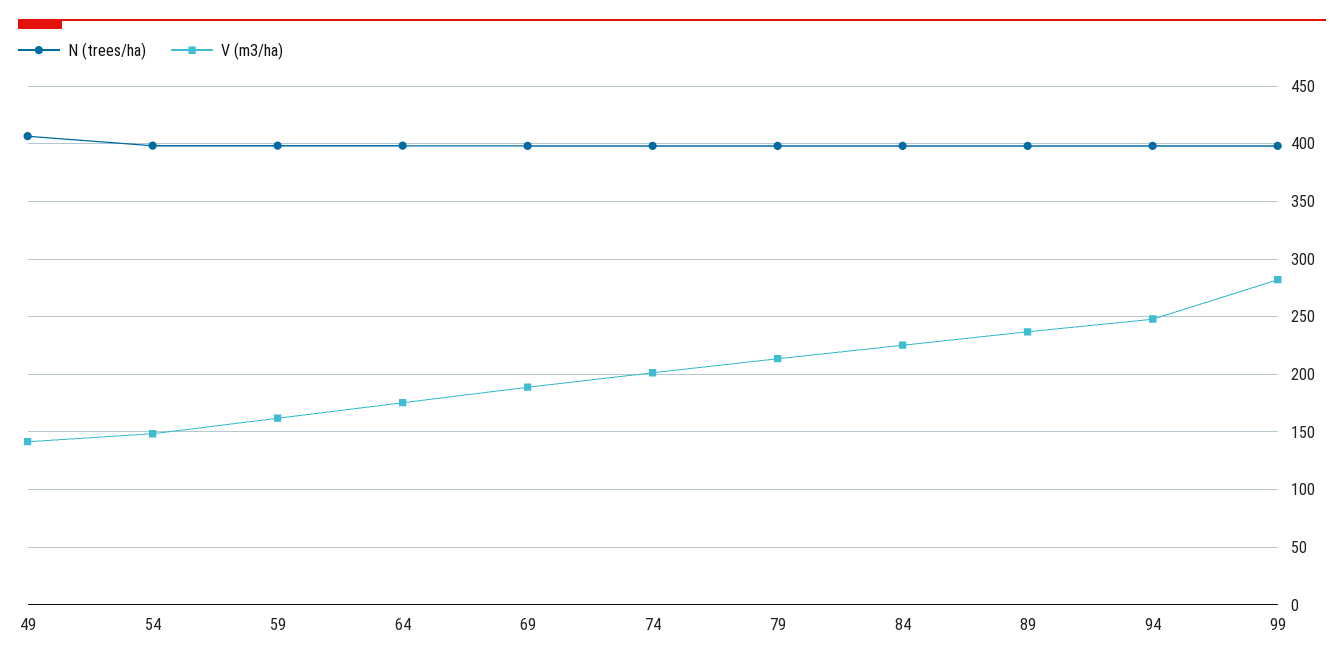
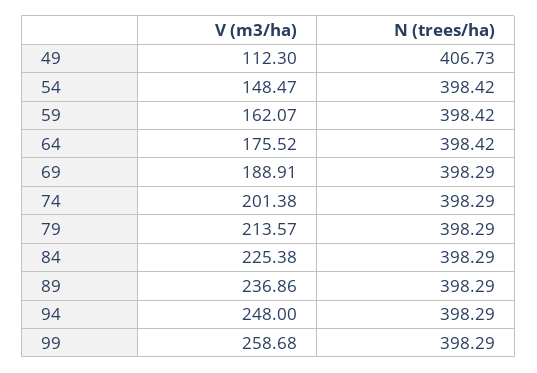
V (m3/ha), 49: 140 -> 112.3
V (m3/ha), 99: 280 -> 258.68

